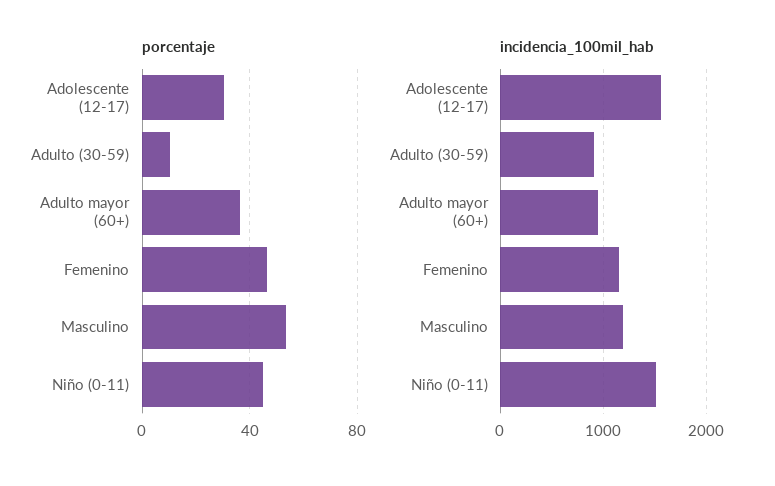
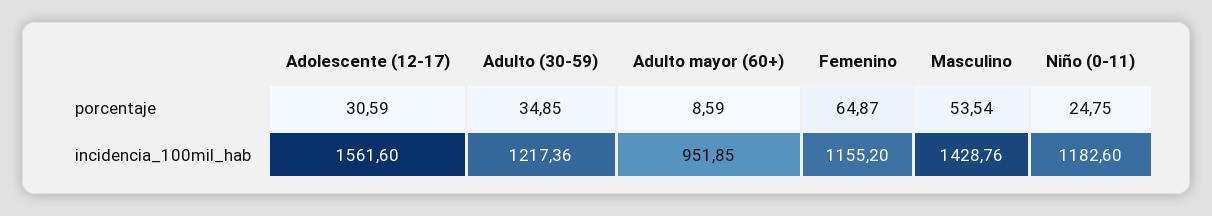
porcentaje, Adulto (30-59): 10 -> 34.85
porcentaje, Adulto mayor (60+): 35 -> 8.59
porcentaje, Femenino: 45 -> 64.87
porcentaje, Niño (0-11): 45 -> 24.75
incidencia_100mil_hab, Adulto (30-59): 900 -> 1217.36
incidencia_100mil_hab, Masculino: 1200 -> 1428.76
incidencia_100mil_hab, Niño (0-11): 1500 -> 1182.6

